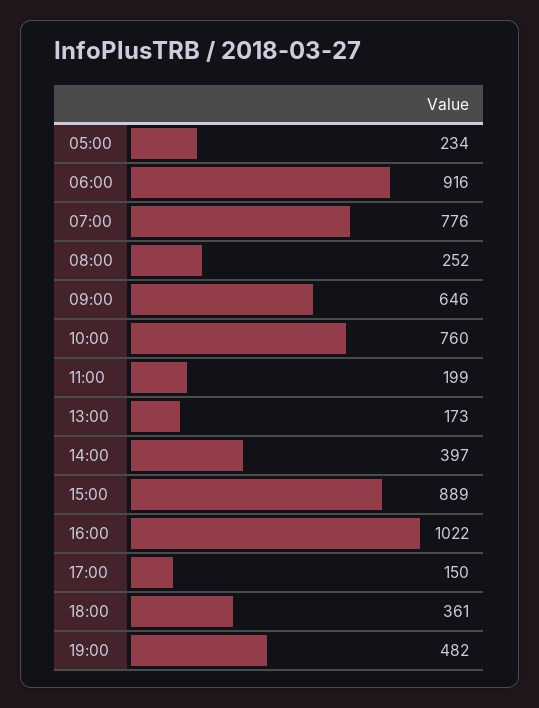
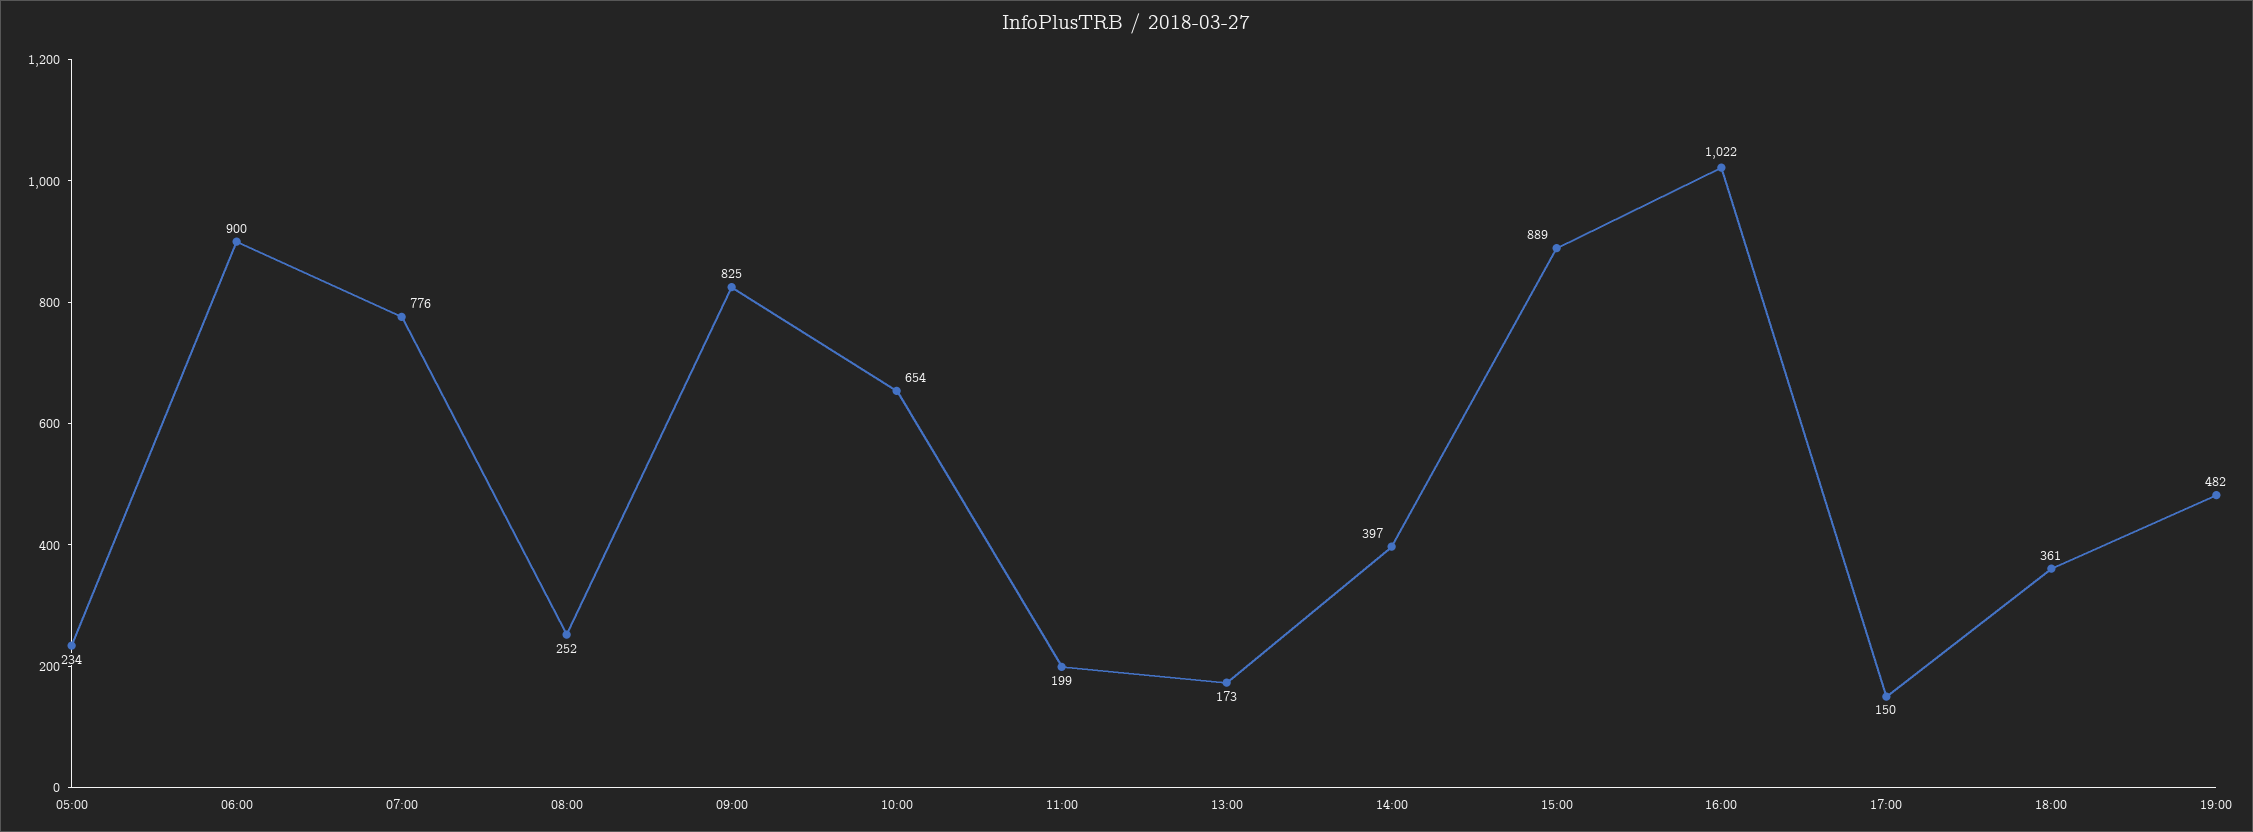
06:00: 916 -> 900
09:00: 646 -> 825
10:00: 760 -> 654

